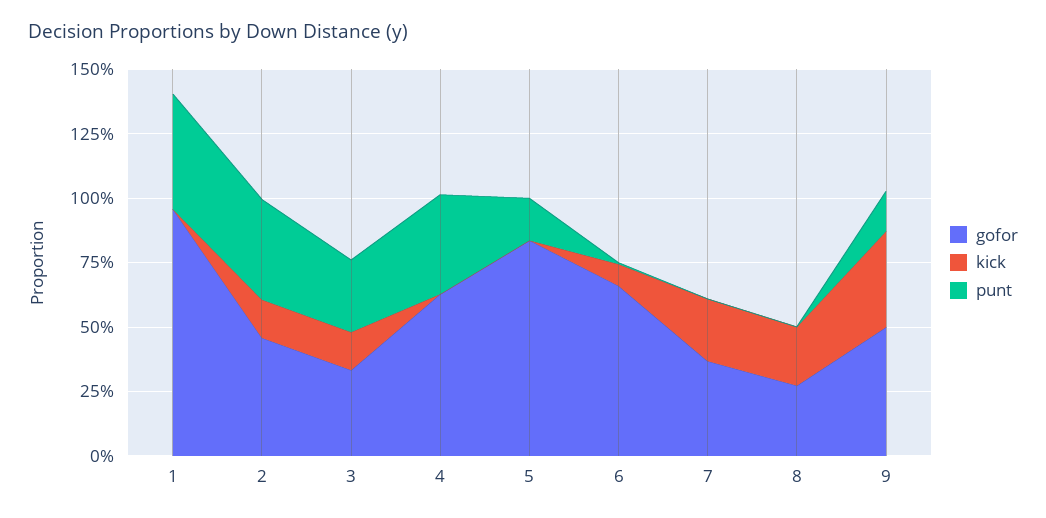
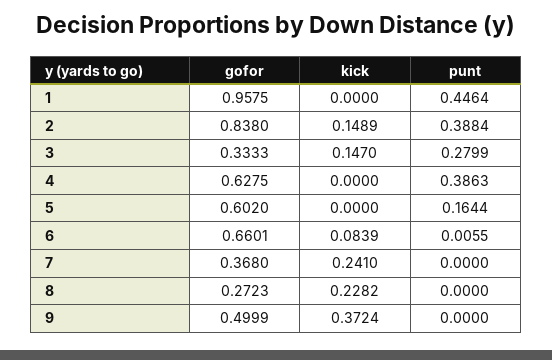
gofor, 2: 0.45 -> 0.838
gofor, 5: 0.85 -> 0.602
punt, 9: 0.15 -> 0

